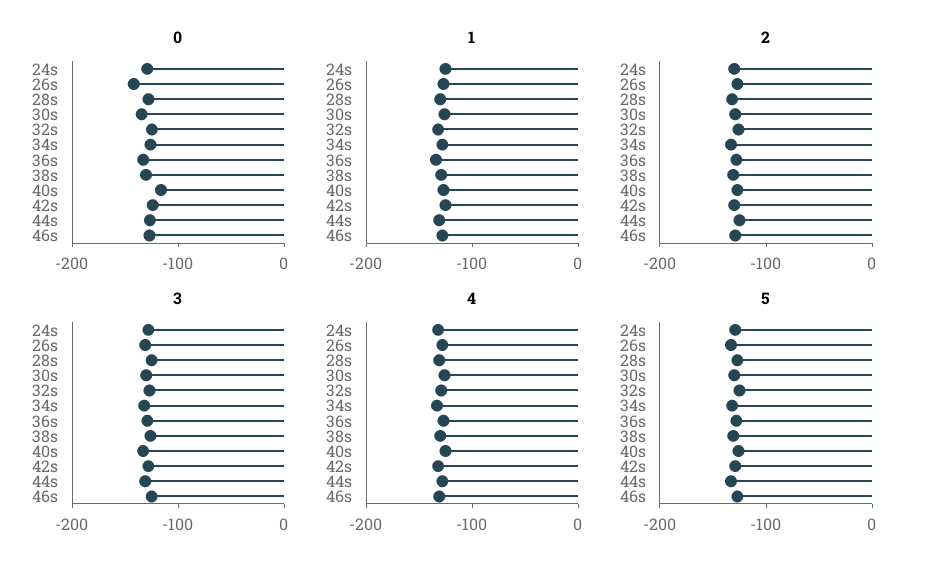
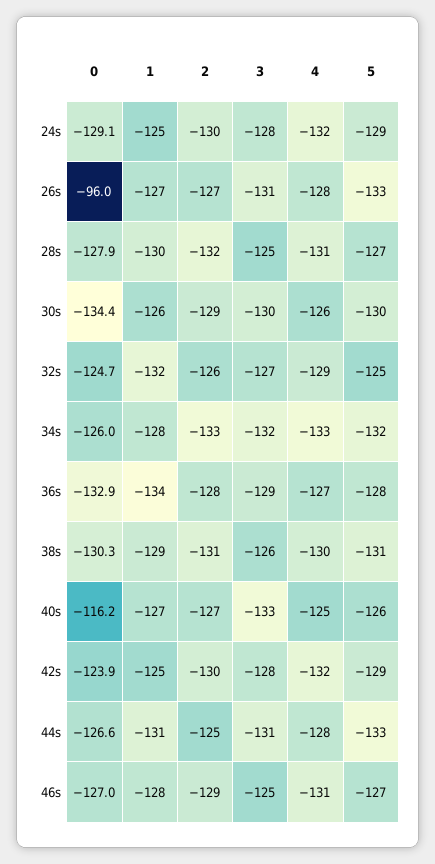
0, 26s: -140 -> -96

